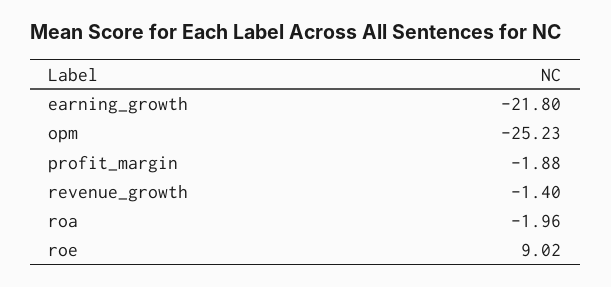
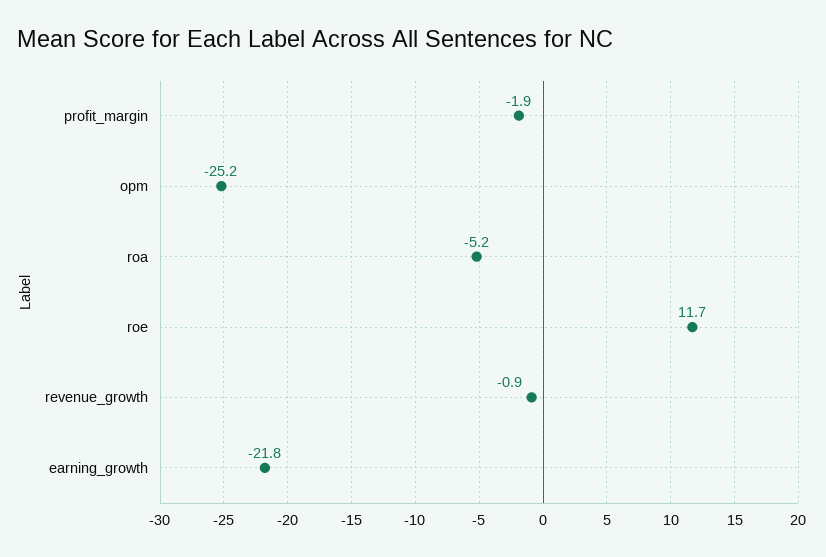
revenue_growth: -1.4 -> -0.9
roa: -1.96 -> -5.2
roe: 9.02 -> 11.7

